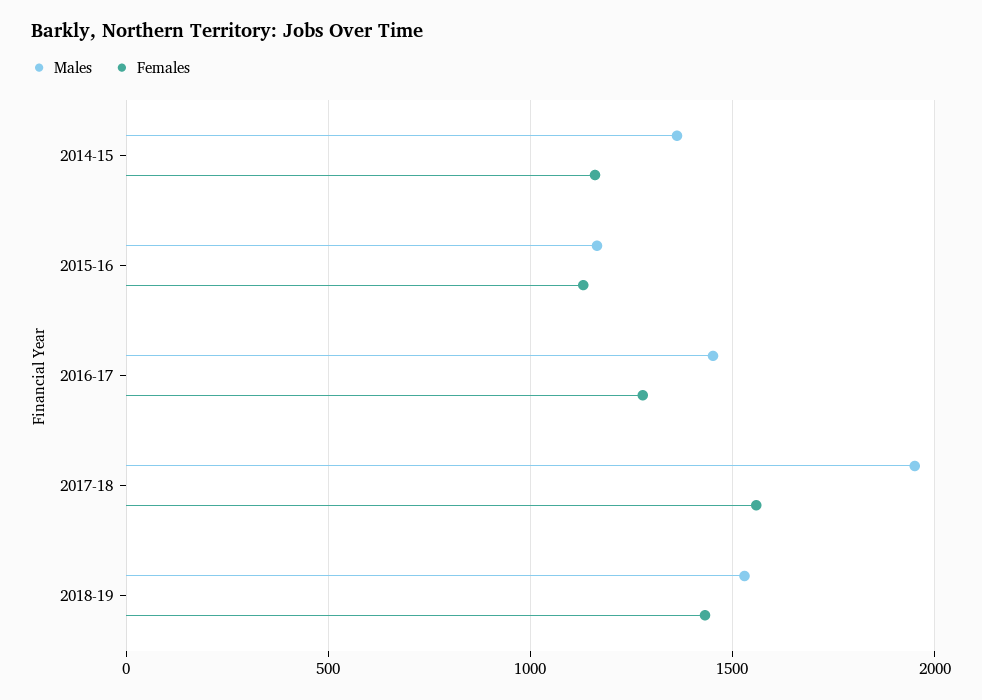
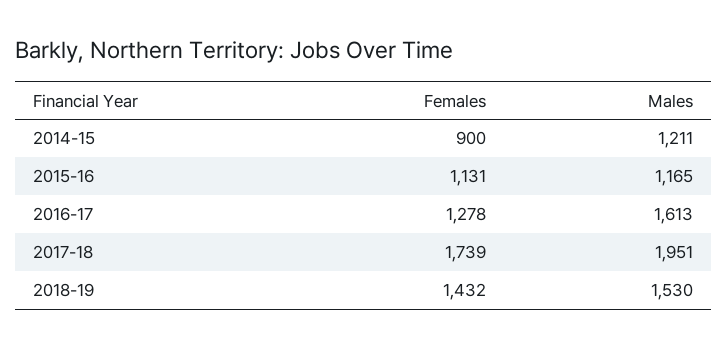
Males, 2014-15: 1350 -> 1211
Females, 2014-15: 1150 -> 900
Males, 2016-17: 1450 -> 1613
Females, 2017-18: 1550 -> 1739

